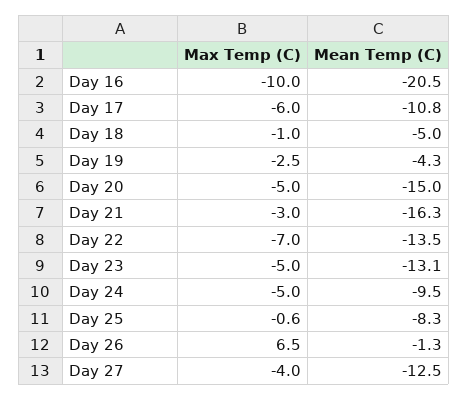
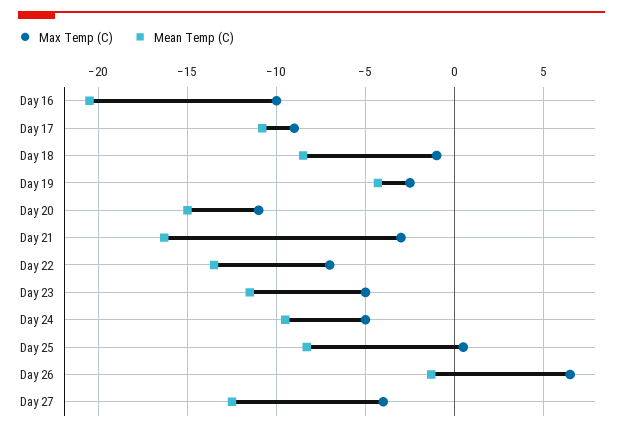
Max Temp (C), Day 17: -6 -> -9
Mean Temp (C), Day 18: -5 -> -8.5
Max Temp (C), Day 20: -5 -> -11
Mean Temp (C), Day 23: -13.1 -> -11.5
Max Temp (C), Day 25: -0.6 -> 0.5

